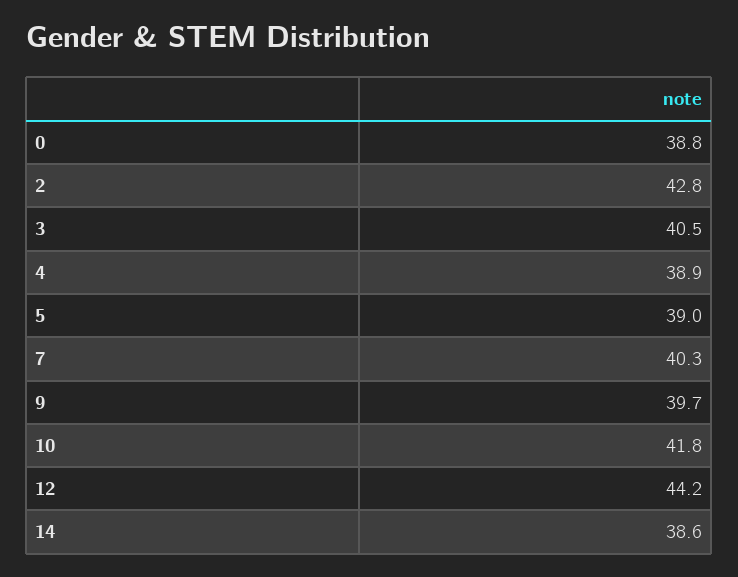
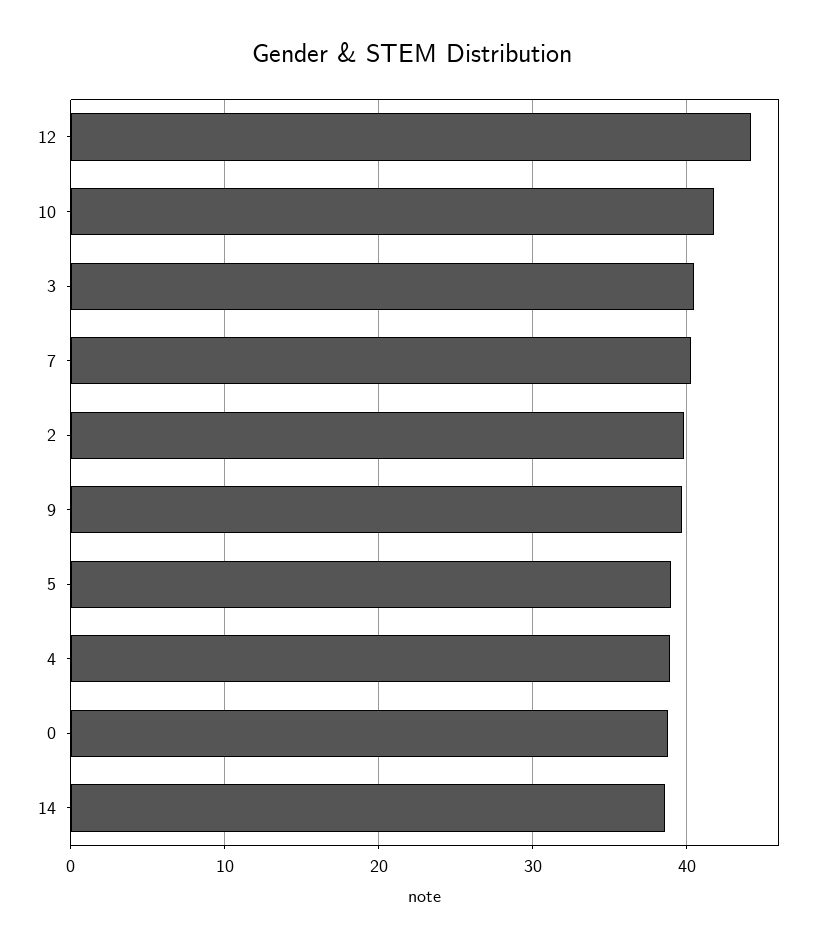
2: 42.8 -> 40

